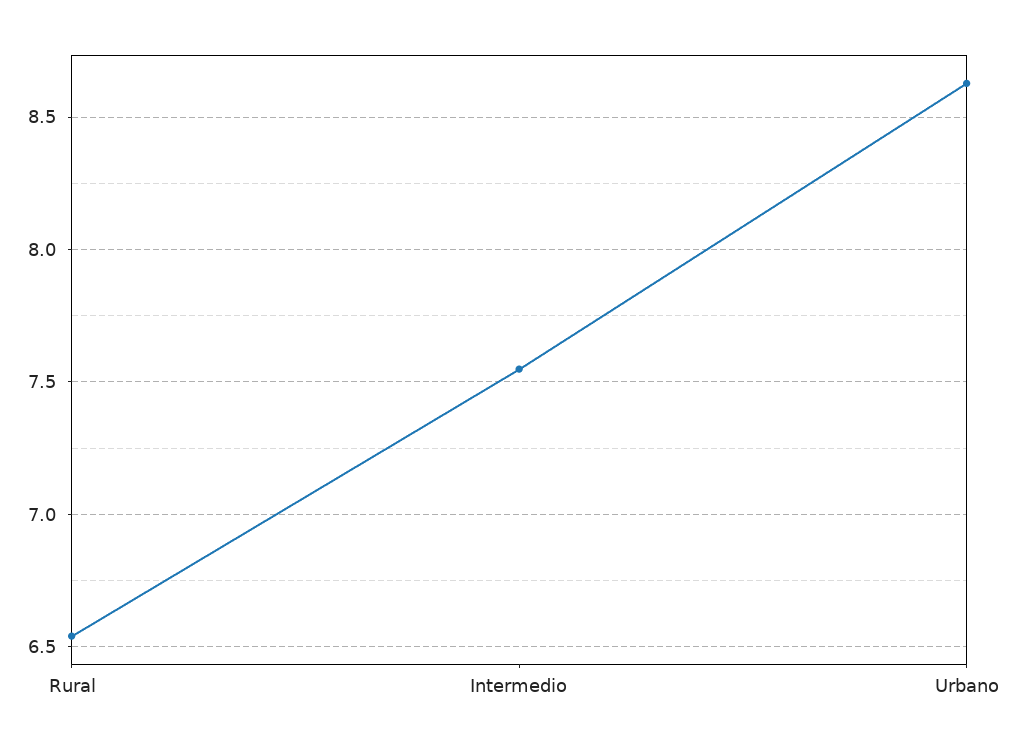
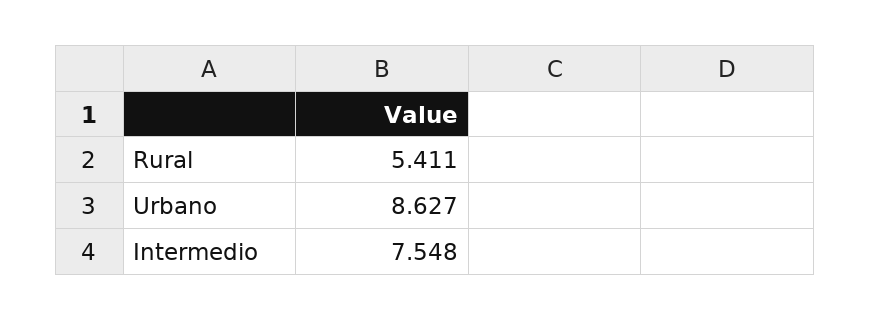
Rural: 6.55 -> 5.411

